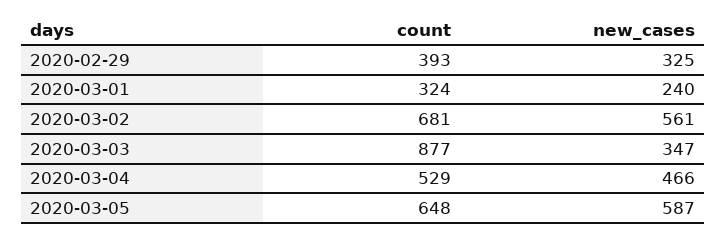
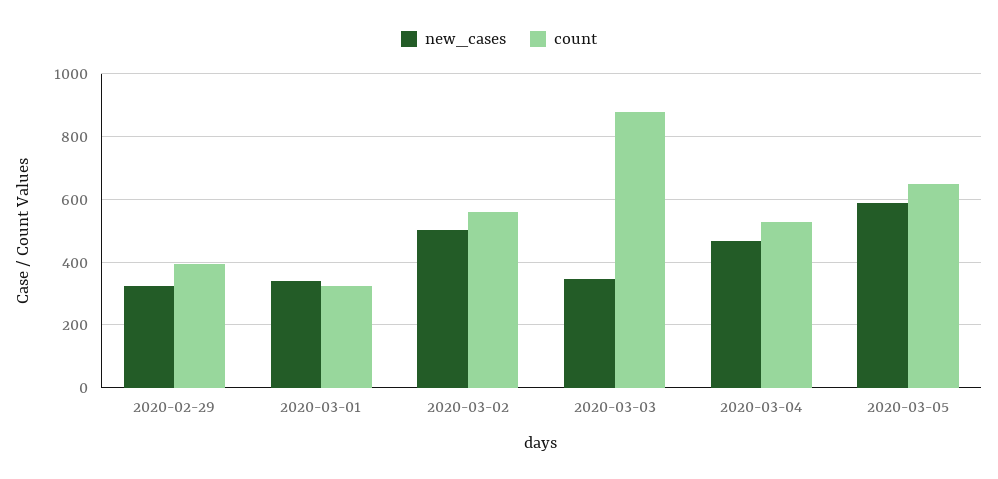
new_cases, 2020-03-01: 240 -> 340
count, 2020-03-02: 681 -> 560
new_cases, 2020-03-02: 561 -> 500

